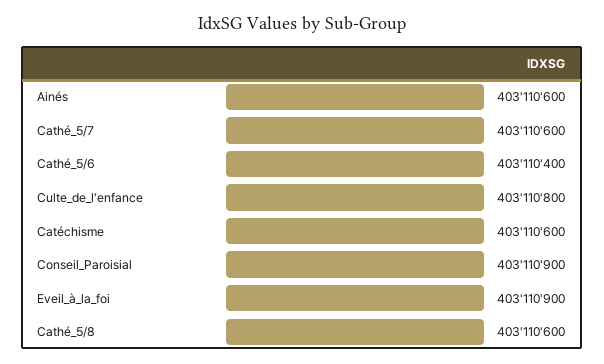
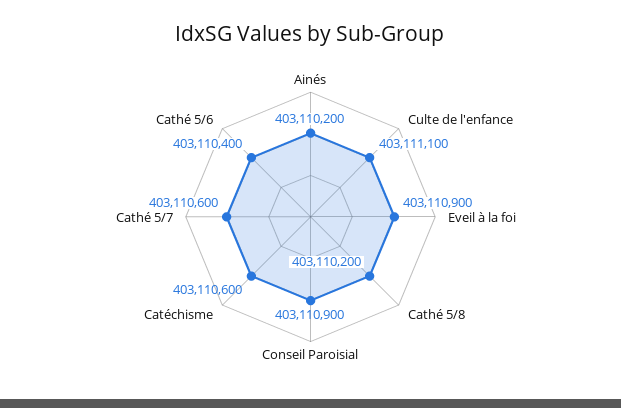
Ainés: 403110600 -> 403110200
Culte_de_l'enfance: 403110800 -> 403111100
Cathé_5/8: 403110600 -> 403110200

